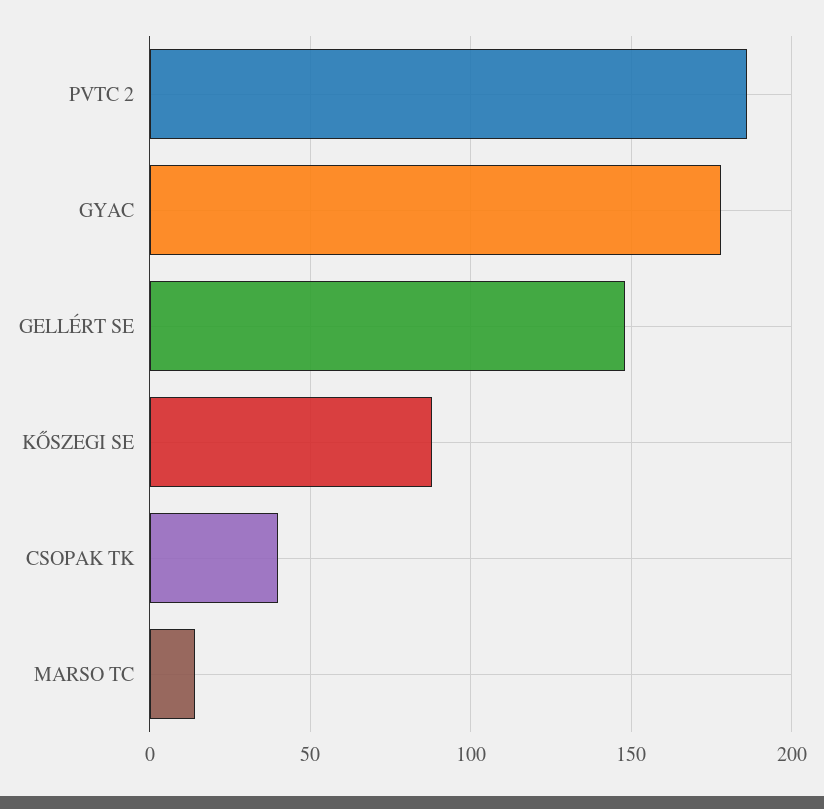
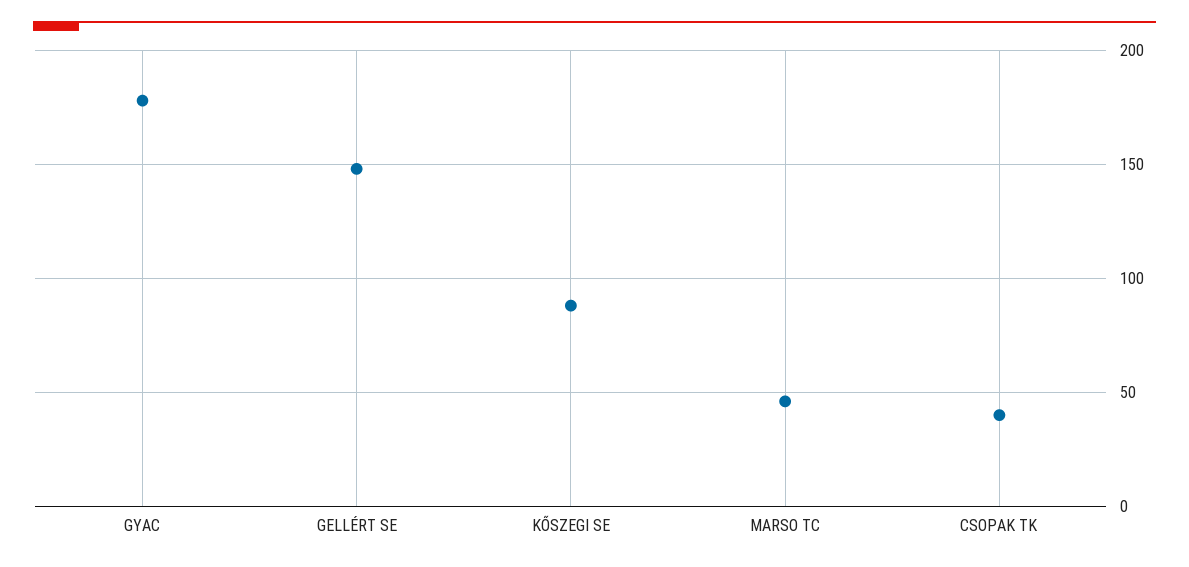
PVTC 2: 185 -> none
MARSO TC: 15 -> 45

